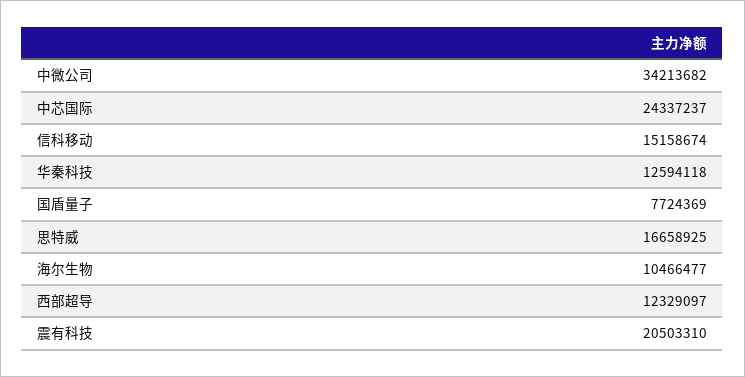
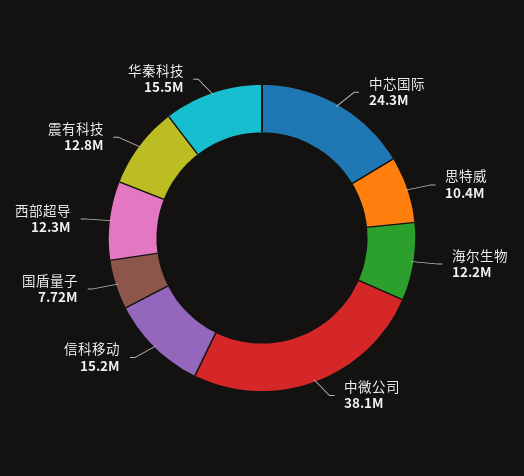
中微公司: 34213682 -> 38100000
华秦科技: 12594118 -> 15500000
思特威: 16658925 -> 10400000
海尔生物: 10466477 -> 12200000
震有科技: 20503310 -> 12800000

